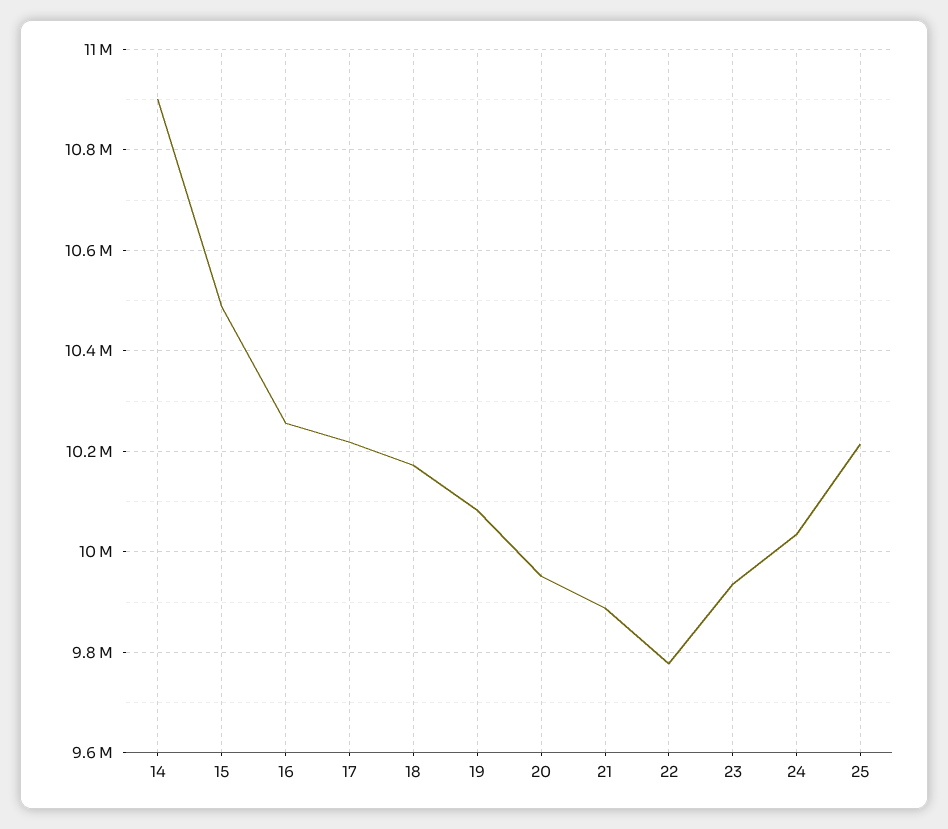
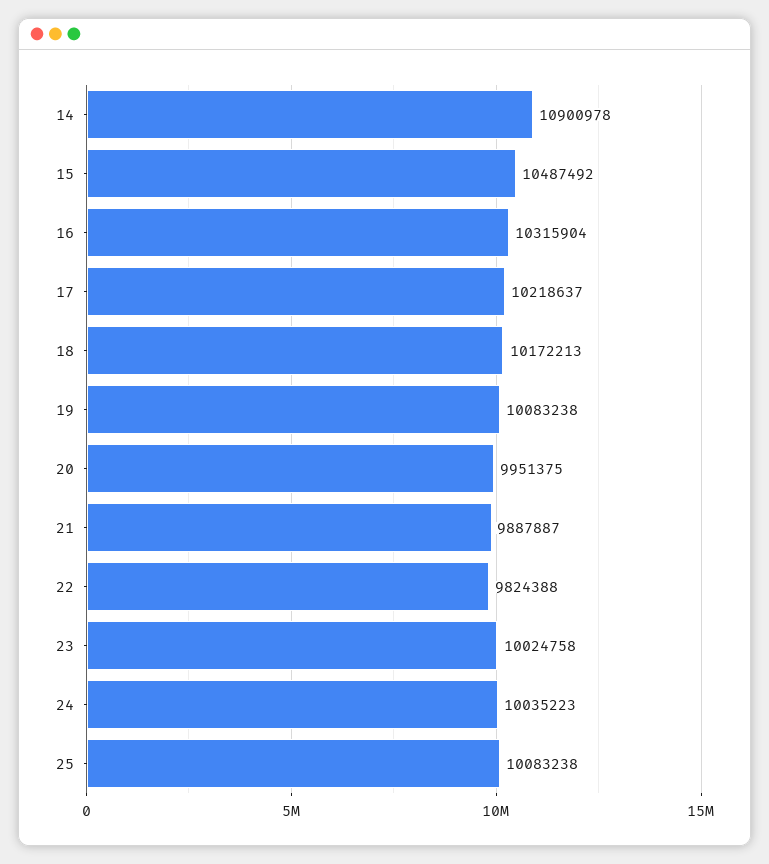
16: 10260000 -> 10315904
22: 9780000 -> 9824388
23: 9940000 -> 10024758
25: 10220000 -> 10083238

